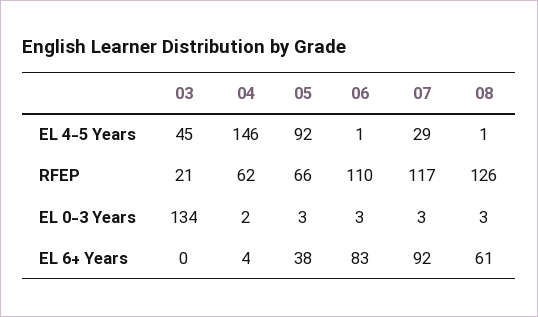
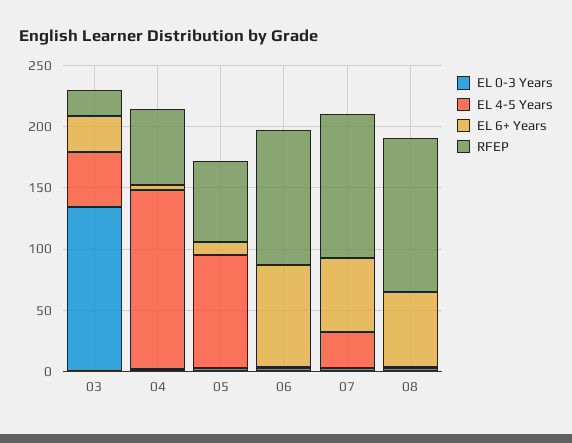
EL 6+ Years, 03: 0 -> 30
EL 6+ Years, 05: 38 -> 10
EL 6+ Years, 07: 92 -> 60

